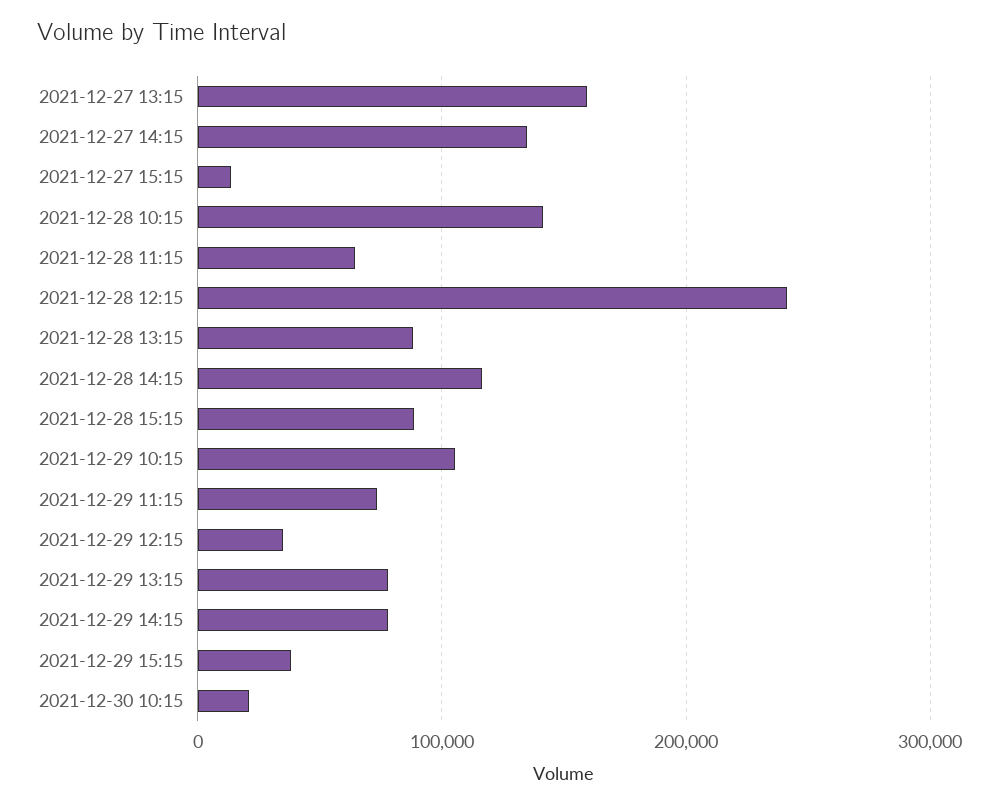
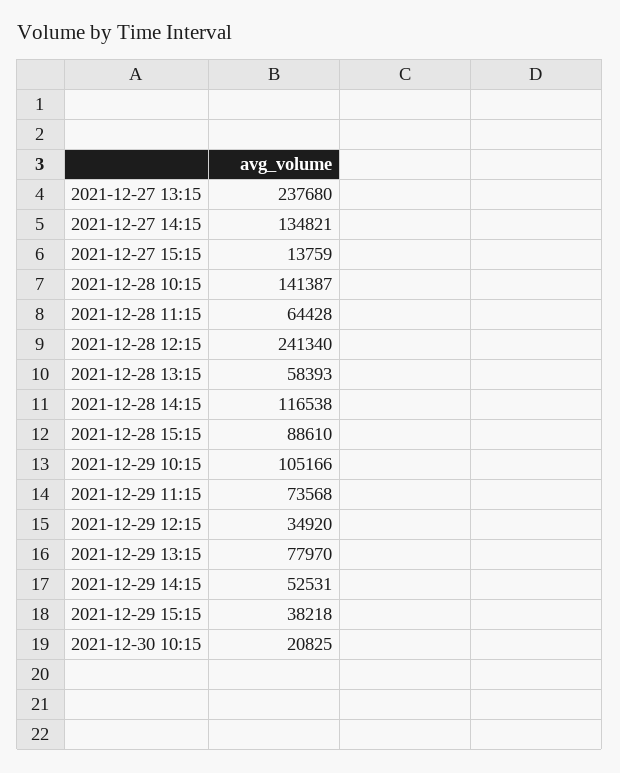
2021-12-27 13:15: 160000 -> 237680
2021-12-28 13:15: 90000 -> 58393
2021-12-29 14:15: 80000 -> 52531

